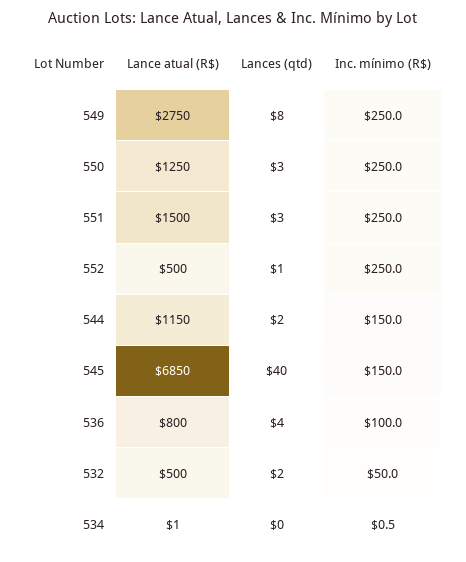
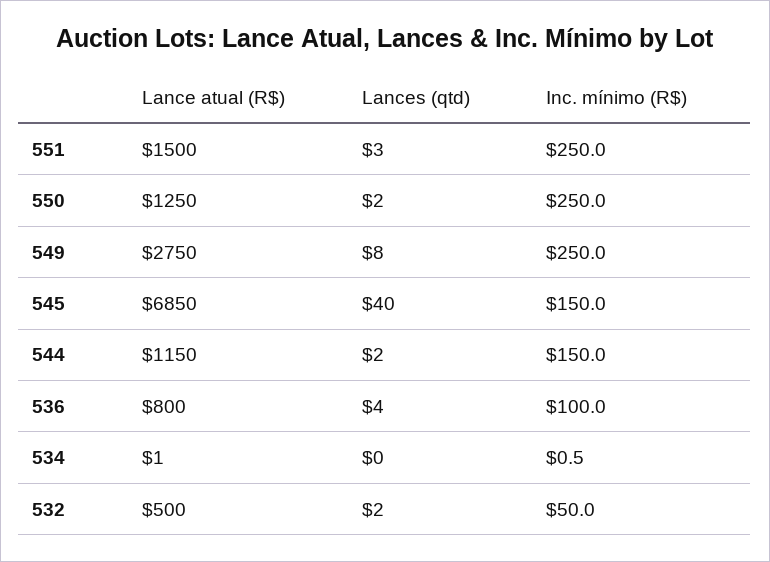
Lances (qtd), 550: 3 -> 2
Lance atual (R$), 552: 500 -> none
Lances (qtd), 552: 1 -> none
Inc. mínimo (R$), 552: 250 -> none

